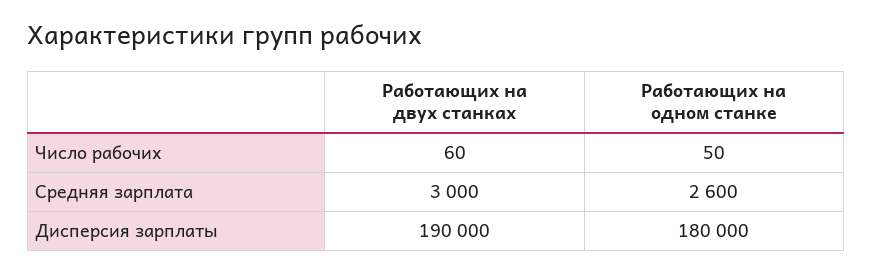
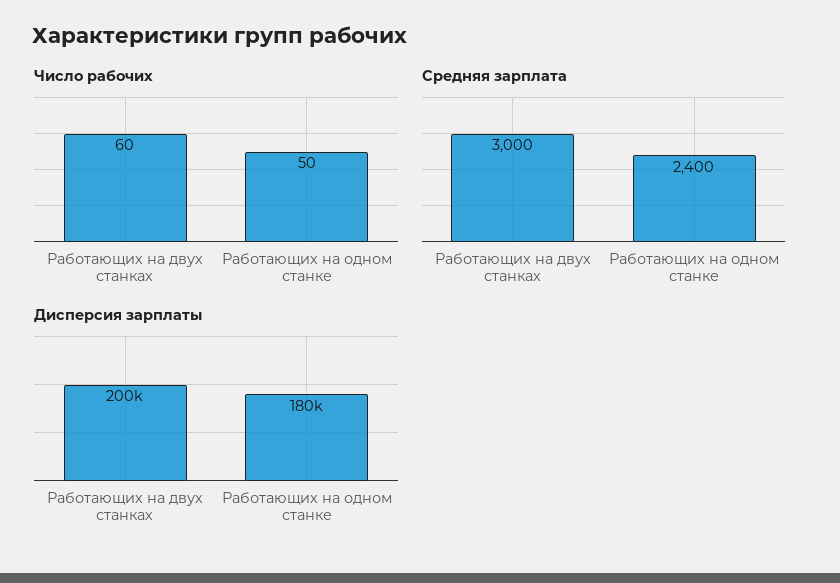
Средняя зарплата, Работающих на одном станке: 2600 -> 2400
Дисперсия зарплаты, Работающих на двух станках: 190000 -> 200000

